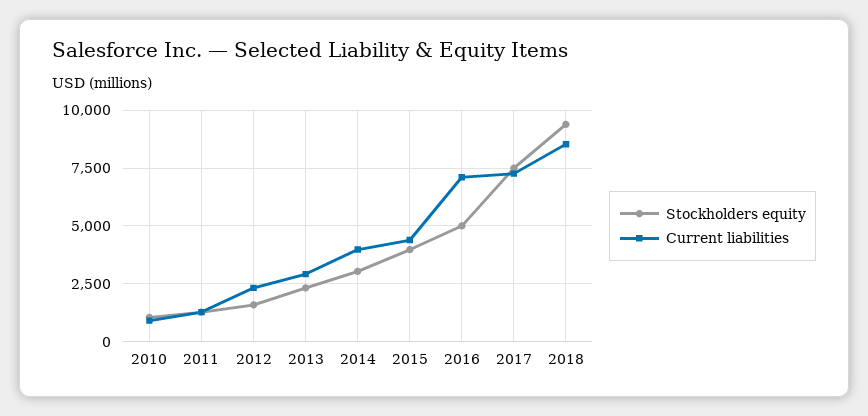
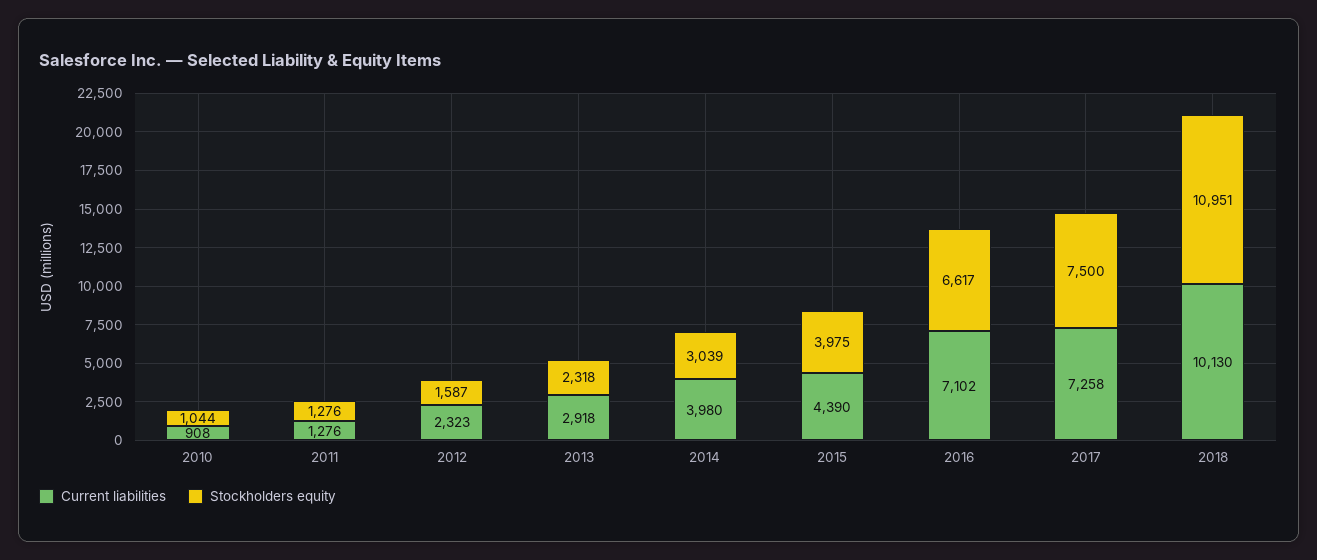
Stockholders equity, 2016: 5000 -> 6617
Stockholders equity, 2018: 9500 -> 10951
Current liabilities, 2018: 8500 -> 10130

